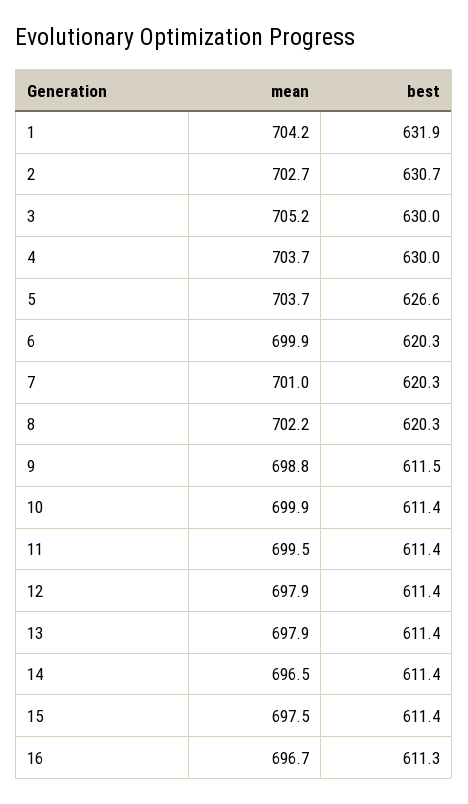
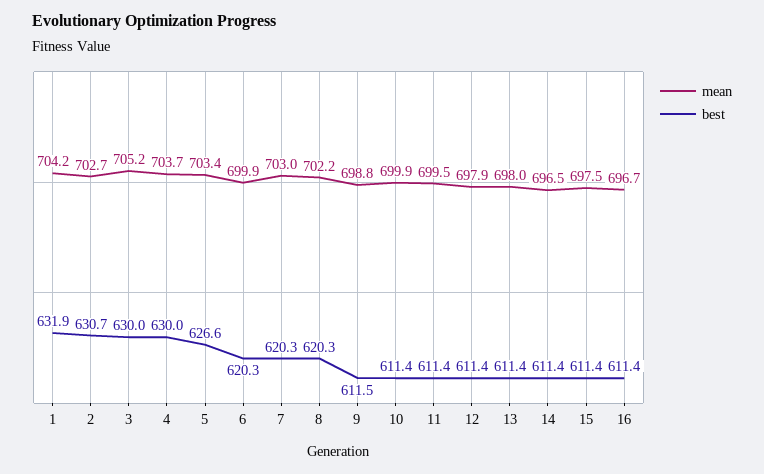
mean, 5: 703.7 -> 703.4
mean, 7: 701 -> 703
mean, 13: 697.9 -> 698
best, 16: 611.3 -> 611.4

